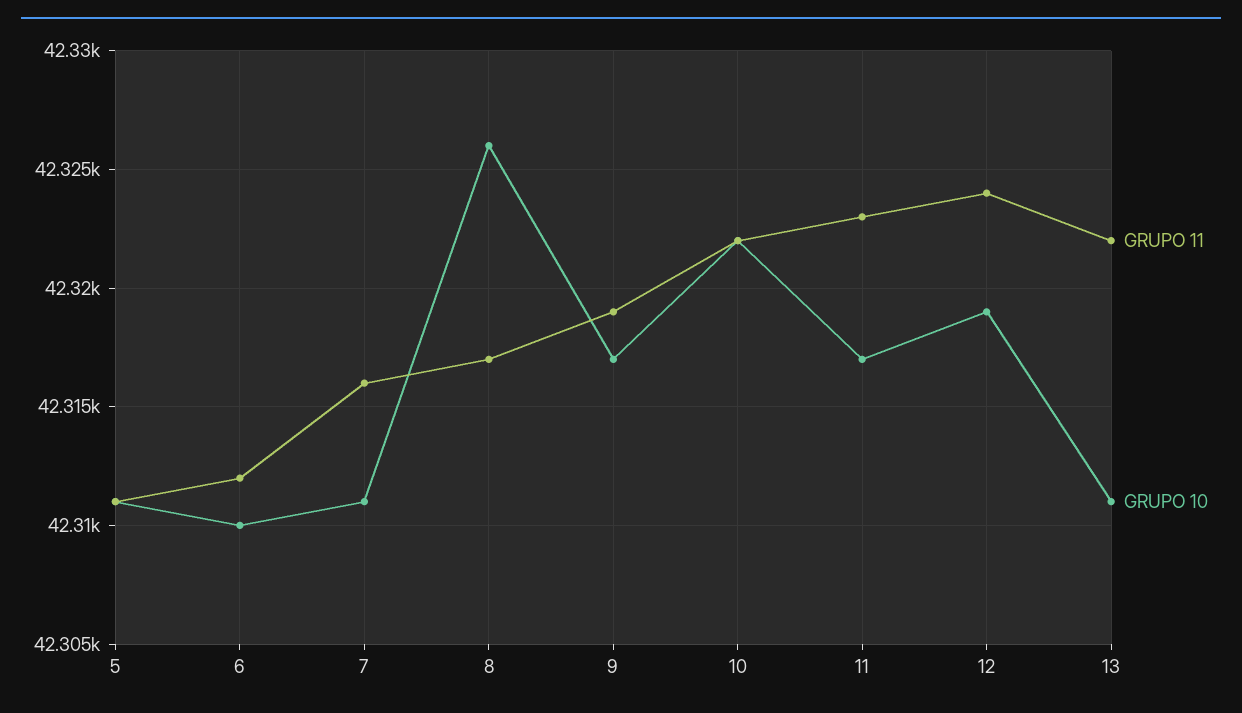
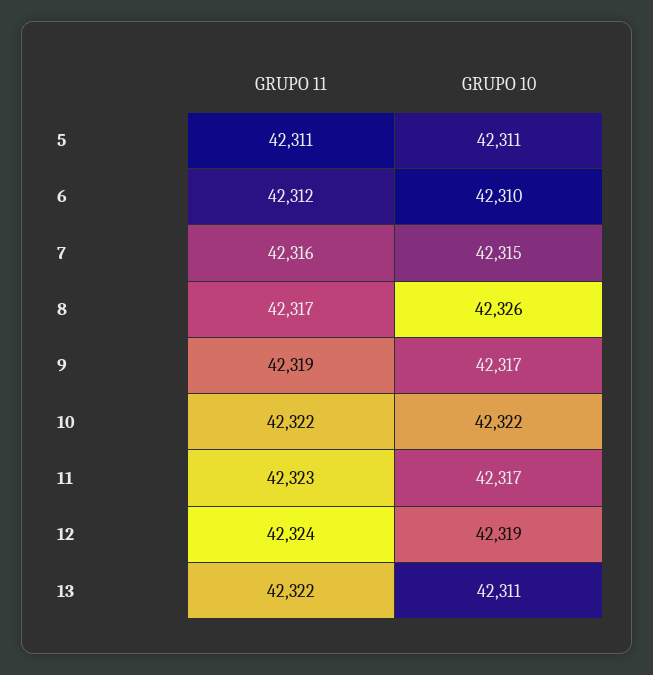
GRUPO 10, 7: 42311 -> 42315

